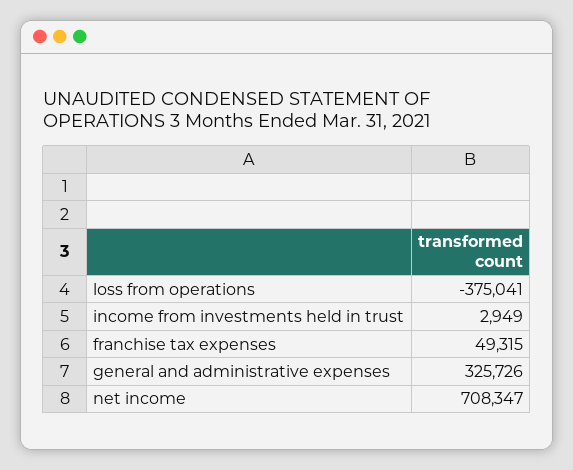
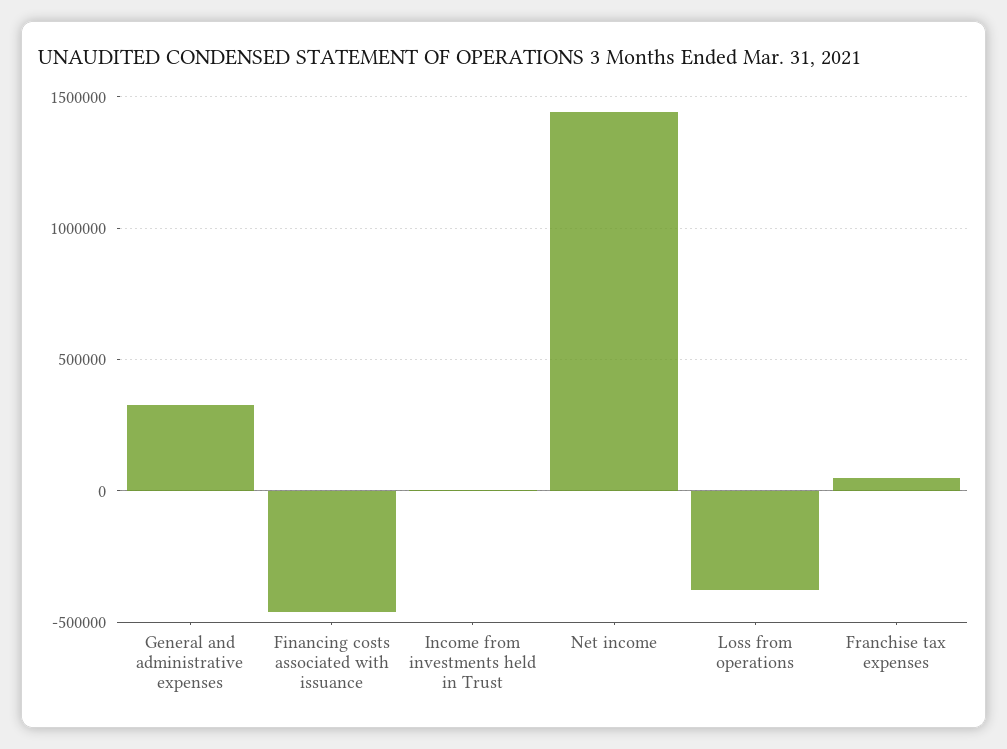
net income: 708347 -> 1450000
Financing costs associated with issuance: none -> -450000

